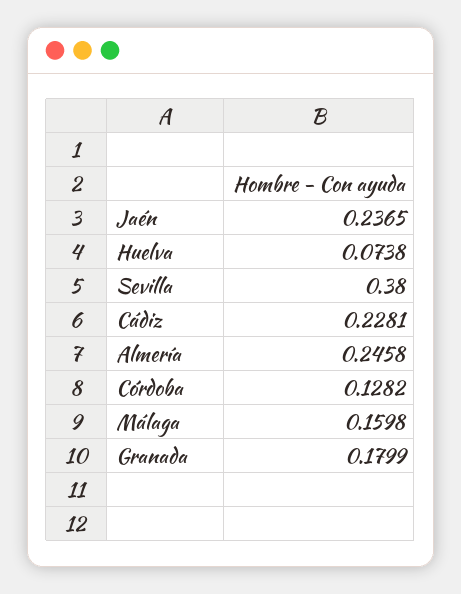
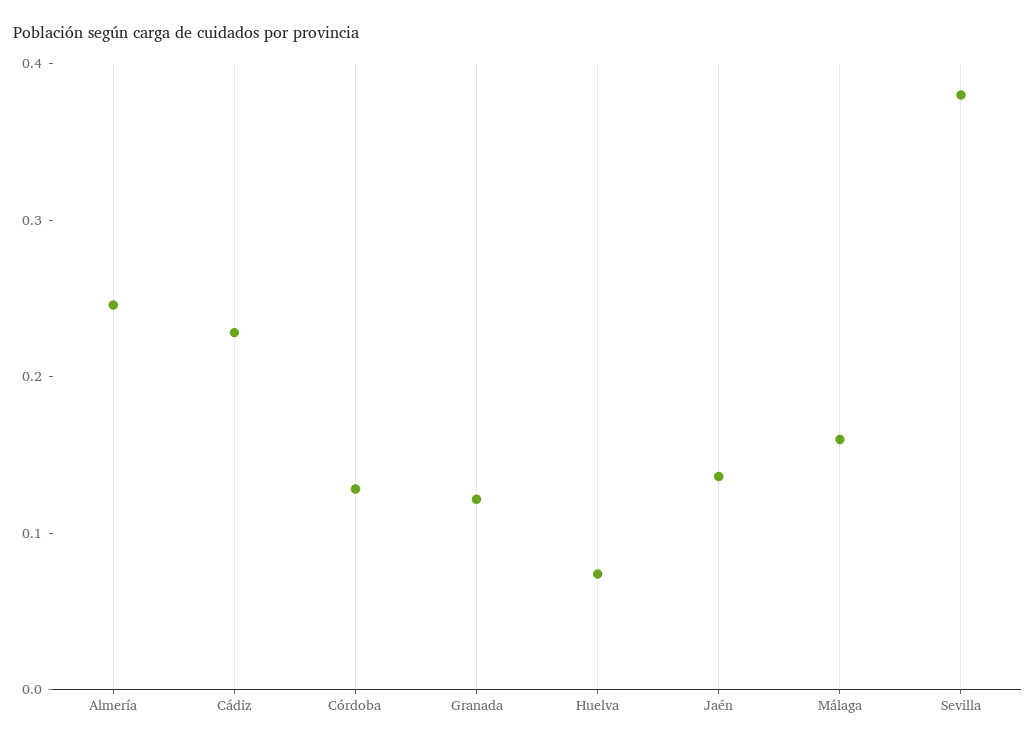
Jaén: 0.2365 -> 0.14
Granada: 0.1799 -> 0.12

